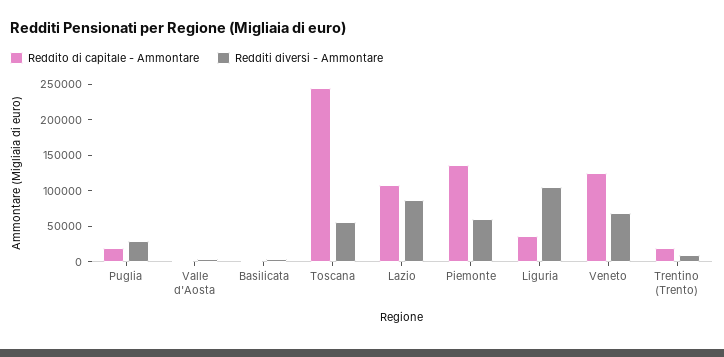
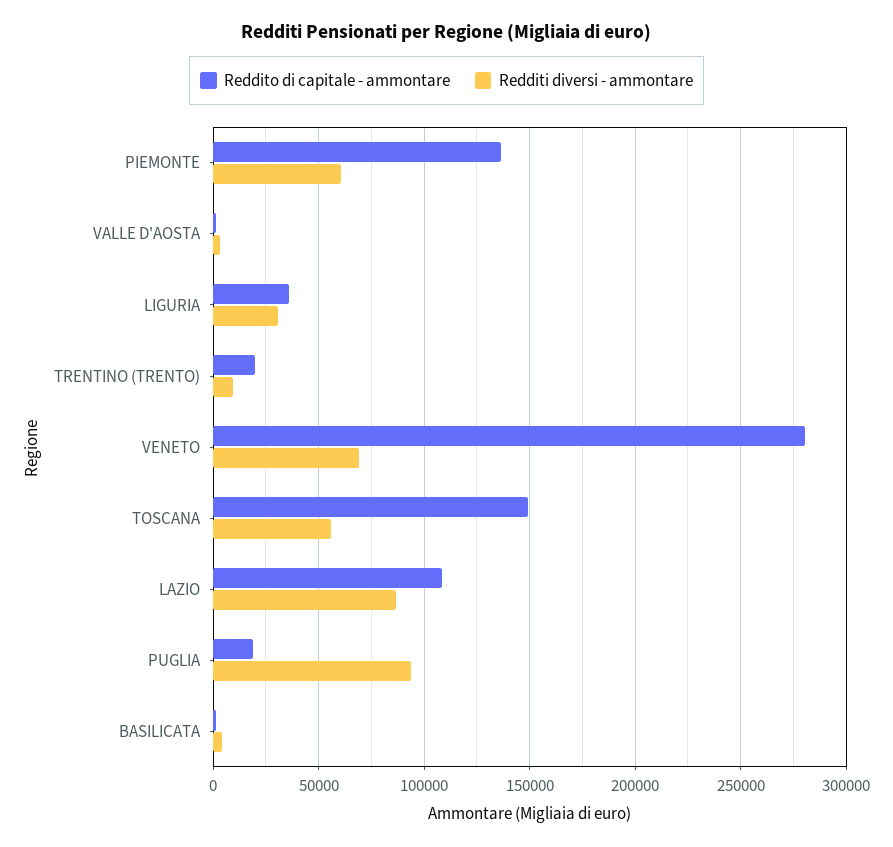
Redditi diversi - Ammontare, Puglia: 25000 -> 95000
Reddito di capitale - Ammontare, Toscana: 250000 -> 150000
Redditi diversi - Ammontare, Liguria: 100000 -> 30000
Reddito di capitale - Ammontare, Veneto: 125000 -> 280000

